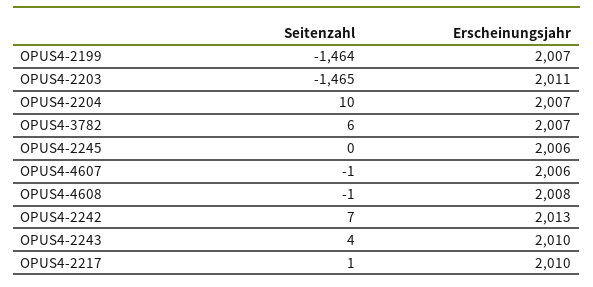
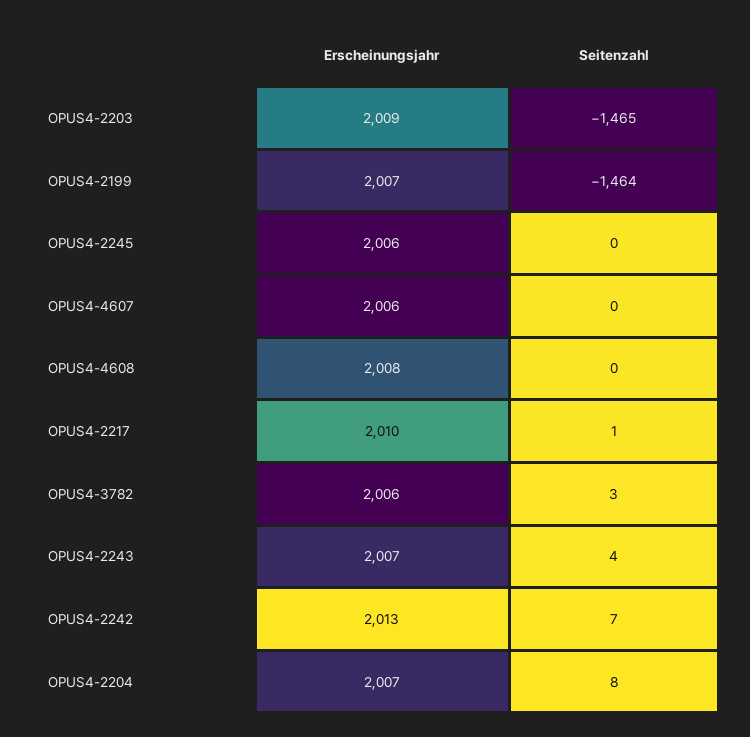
Erscheinungsjahr, OPUS4-2203: 2011 -> 2009
Seitenzahl, OPUS4-2204: 10 -> 8
Seitenzahl, OPUS4-3782: 6 -> 3
Erscheinungsjahr, OPUS4-3782: 2007 -> 2006
Seitenzahl, OPUS4-4607: -1 -> 0
Seitenzahl, OPUS4-4608: -1 -> 0
Erscheinungsjahr, OPUS4-2243: 2010 -> 2007

